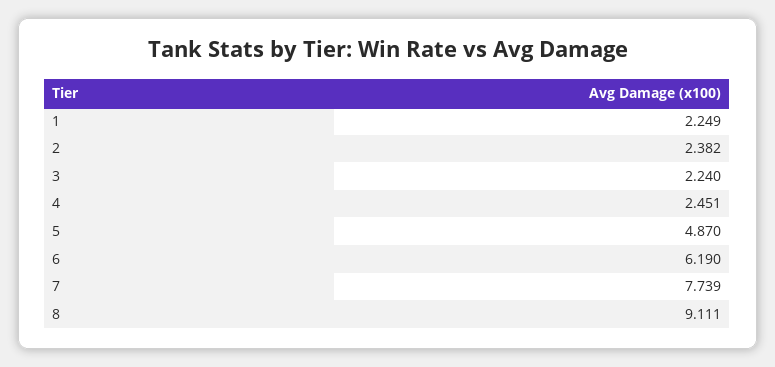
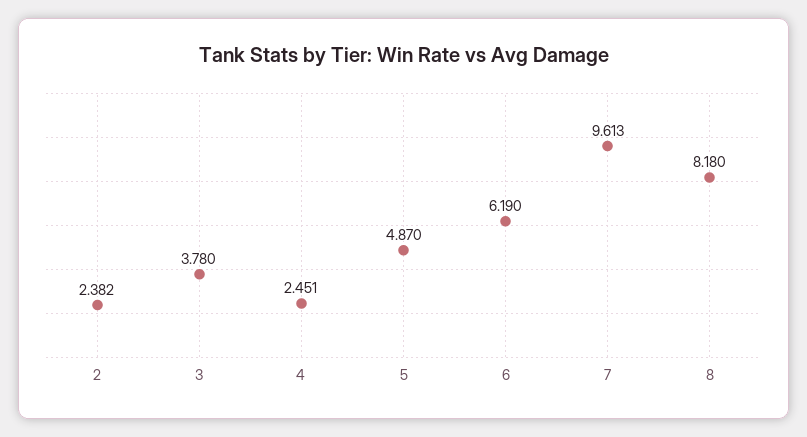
1: 2.249 -> none
3: 2.24 -> 3.78
7: 7.739 -> 9.613
8: 9.111 -> 8.18

